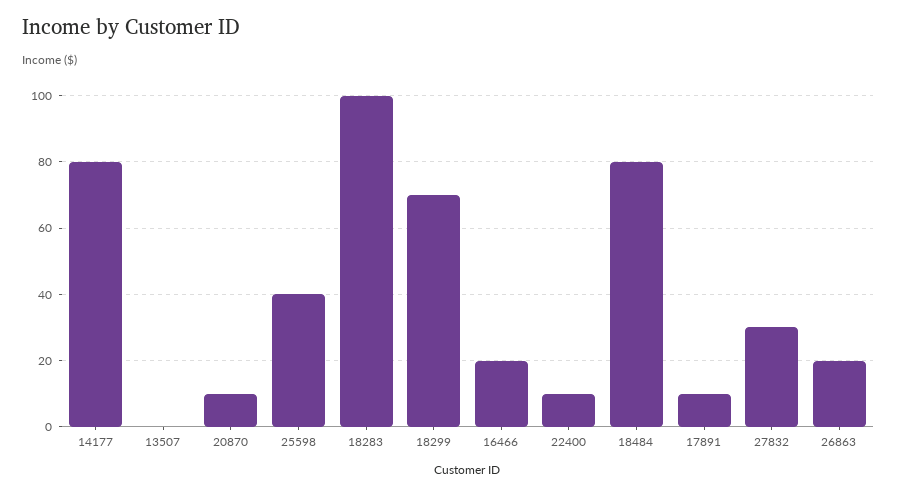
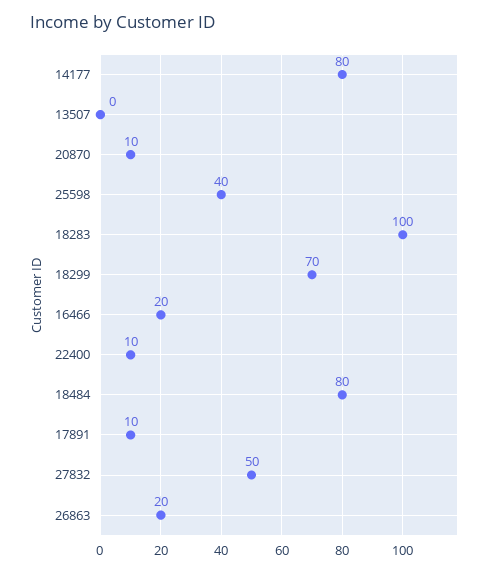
27832: 30 -> 50

